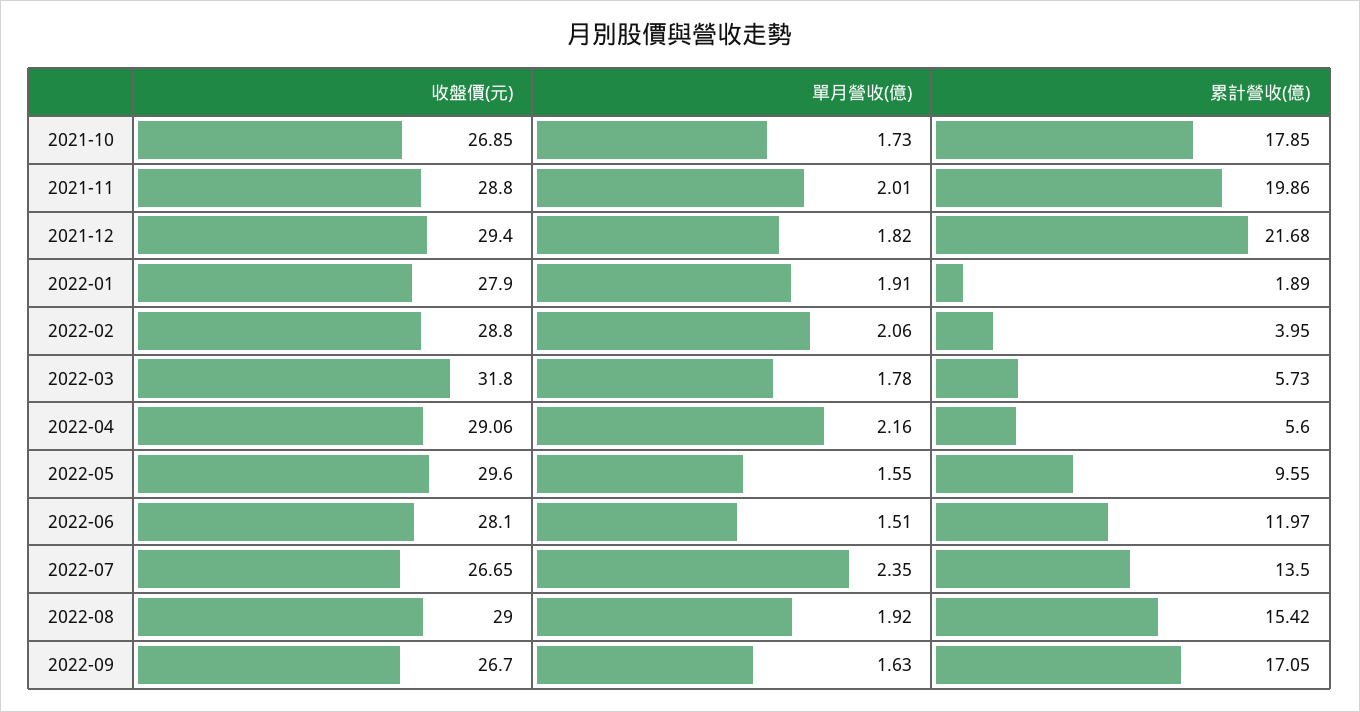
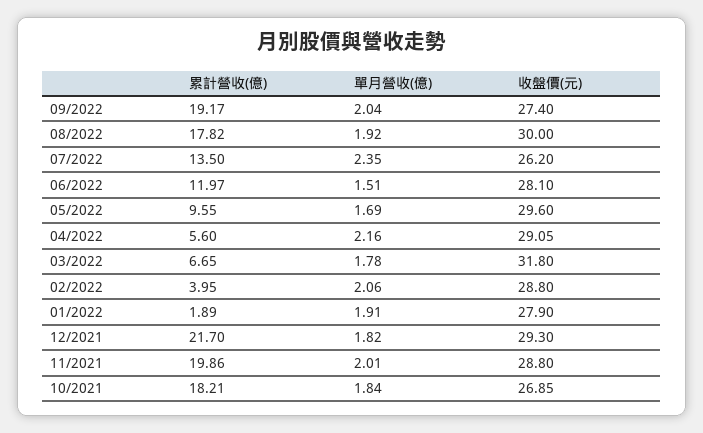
單月營收(億), 2021-10: 1.73 -> 1.84
累計營收(億), 2021-10: 17.85 -> 18.21
收盤價(元), 2021-12: 29.4 -> 29.3
累計營收(億), 2021-12: 21.68 -> 21.7
累計營收(億), 2022-03: 5.73 -> 6.65
收盤價(元), 2022-04: 29.06 -> 29.05
單月營收(億), 2022-05: 1.55 -> 1.69
收盤價(元), 2022-07: 26.65 -> 26.2
收盤價(元), 2022-08: 29 -> 30
累計營收(億), 2022-08: 15.42 -> 17.82
收盤價(元), 2022-09: 26.7 -> 27.4
單月營收(億), 2022-09: 1.63 -> 2.04
累計營收(億), 2022-09: 17.05 -> 19.17

